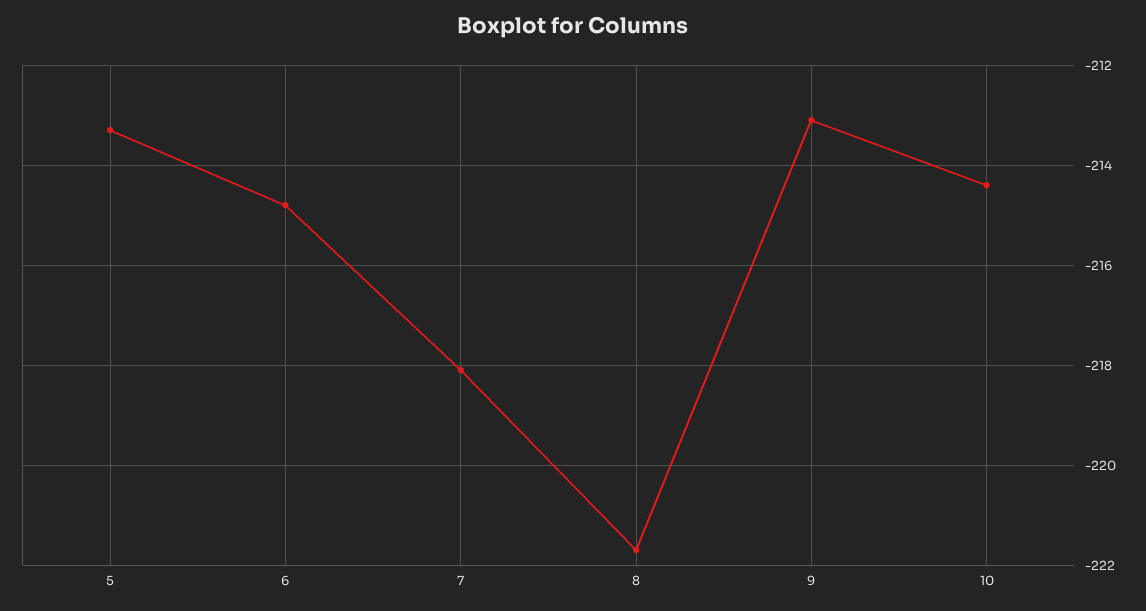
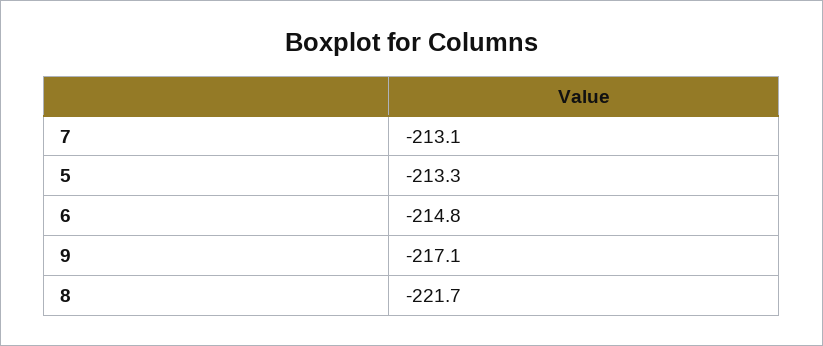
7: -218 -> -213.1
9: -213 -> -217.1
10: -214.5 -> none

